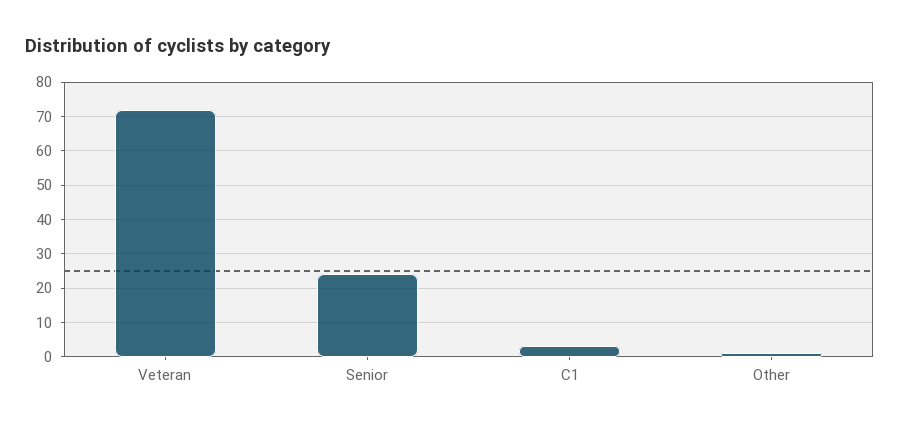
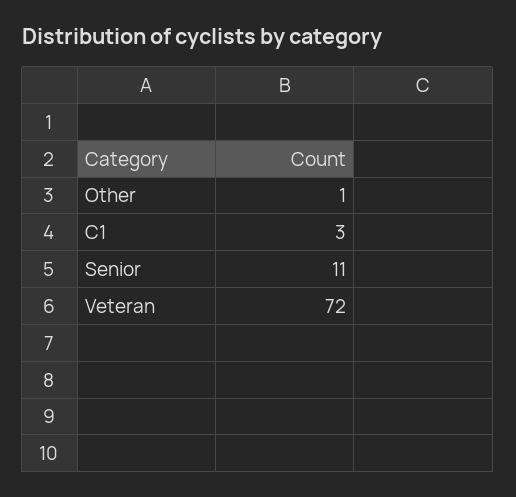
Senior: 25 -> 11

